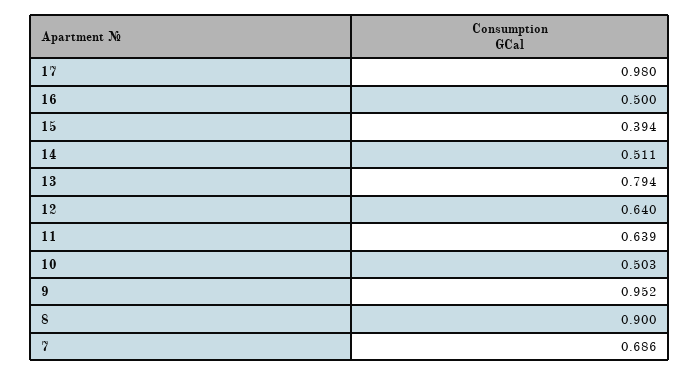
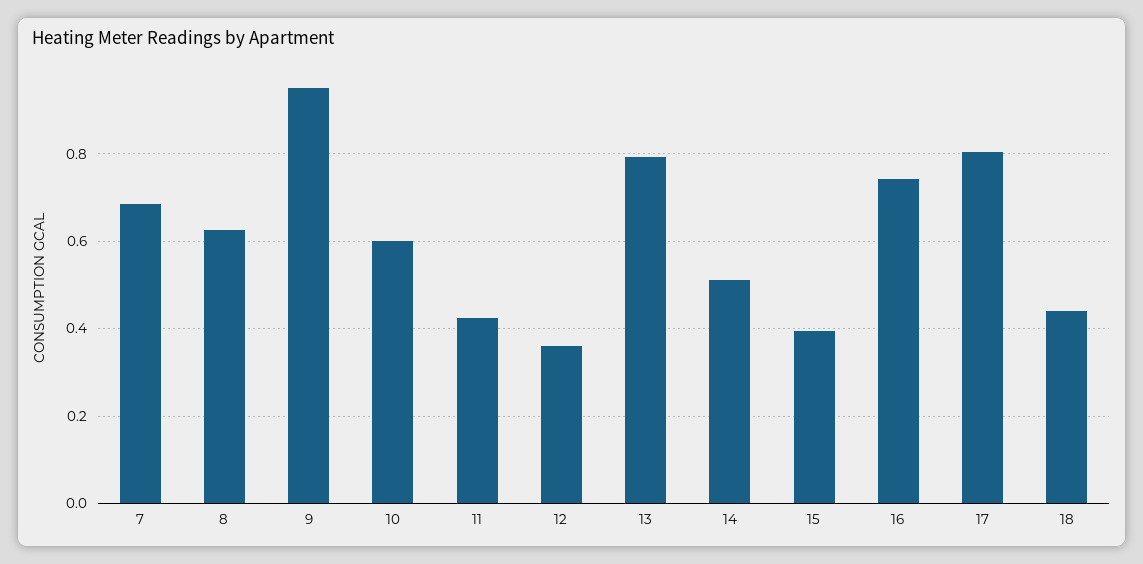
17: 0.98 -> 0.8
16: 0.5 -> 0.74
12: 0.64 -> 0.36
11: 0.639 -> 0.42
10: 0.503 -> 0.6
8: 0.9 -> 0.62
18: none -> 0.44

